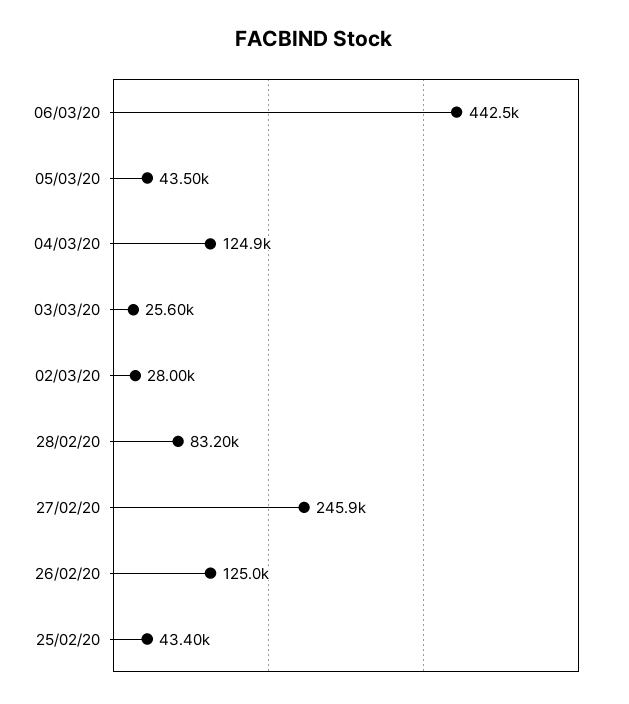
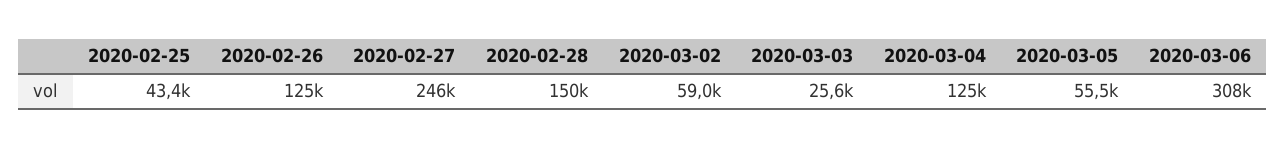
06/03/20: 442500 -> 308000
05/03/20: 43500 -> 55500
02/03/20: 28000 -> 59000
28/02/20: 83200 -> 150000

